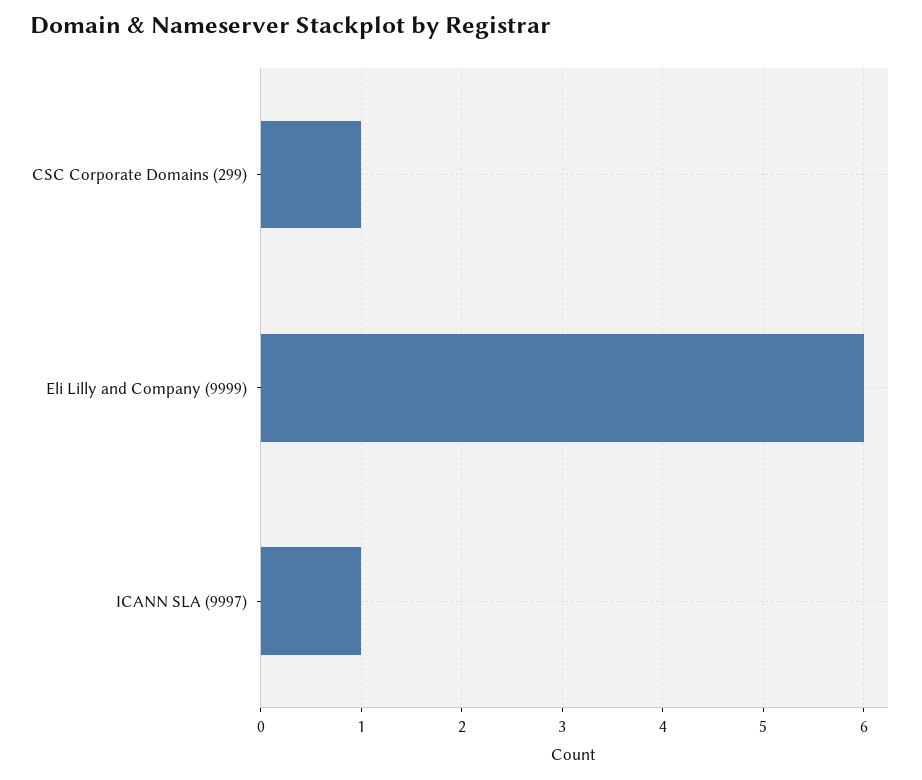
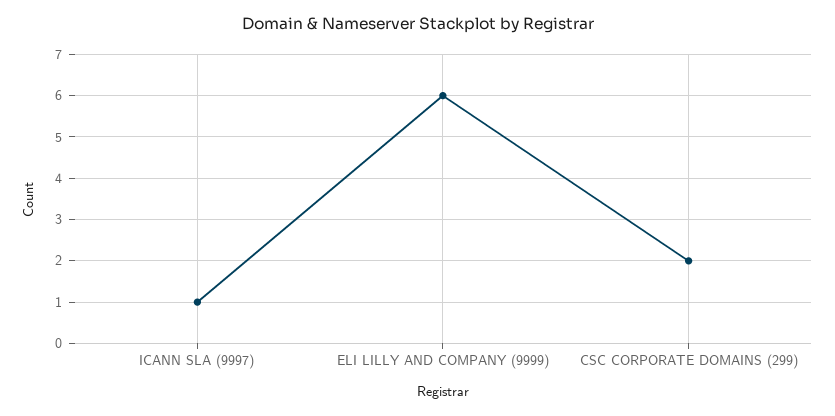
CSC Corporate Domains (299): 1 -> 2

